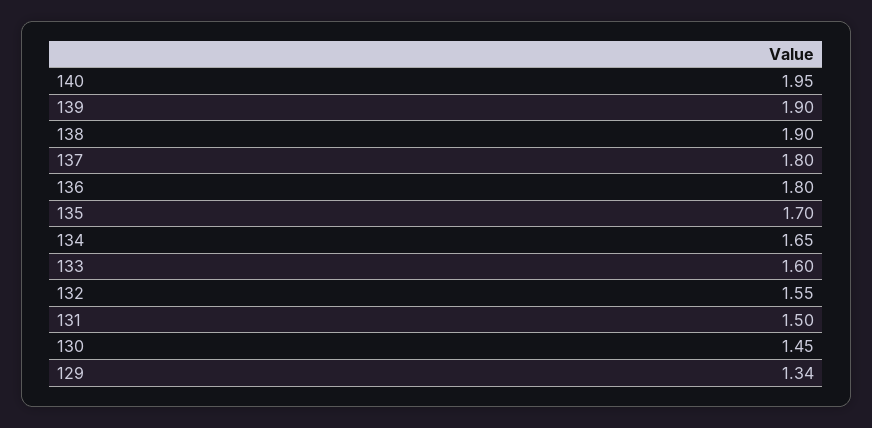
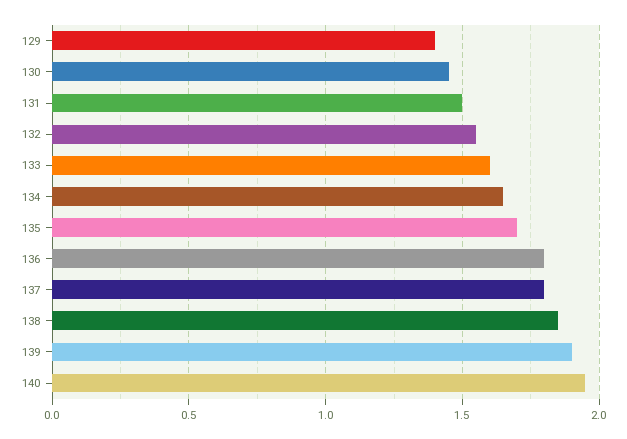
138: 1.9 -> 1.85
129: 1.34 -> 1.4

